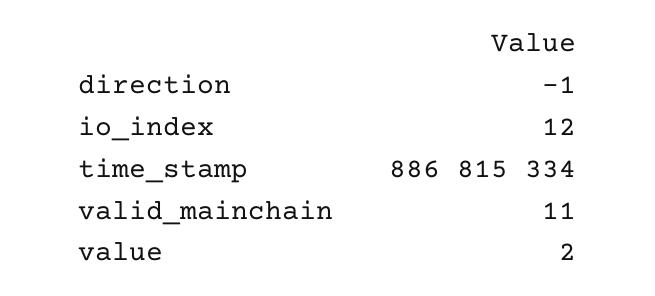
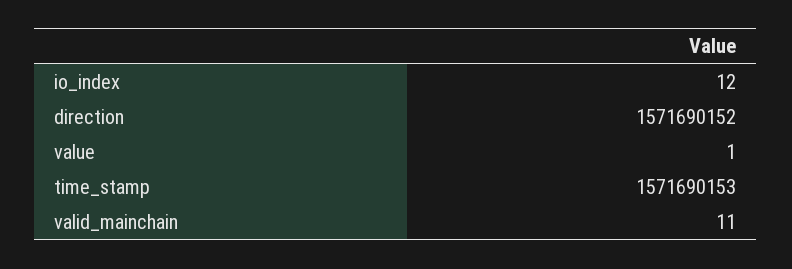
direction: -1 -> 1571690152
time_stamp: 886815334 -> 1571690153
value: 2 -> 1

